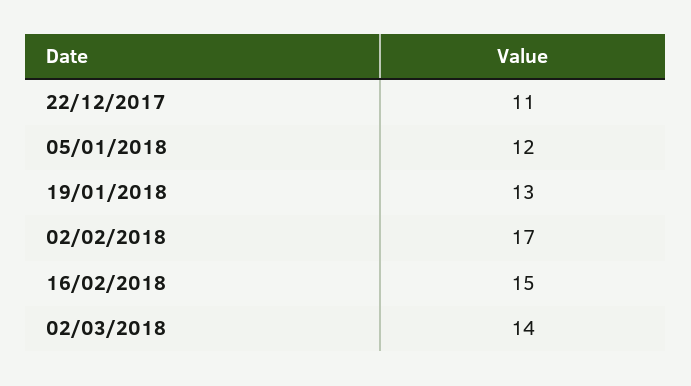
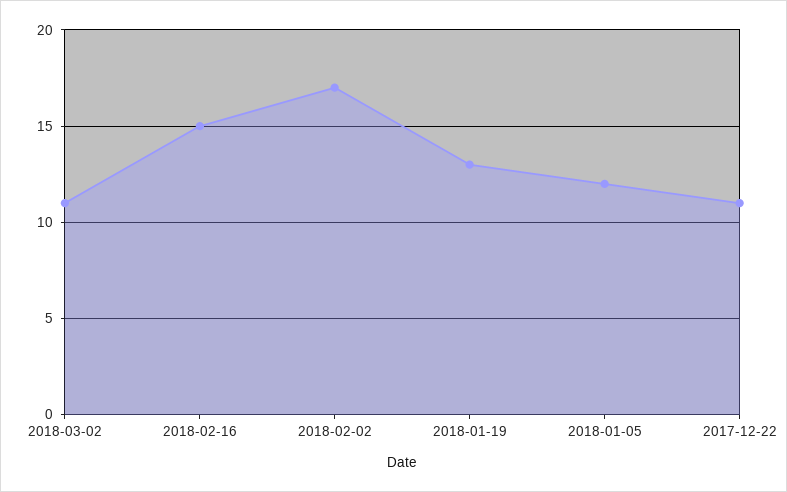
02/03/2018: 14 -> 11

